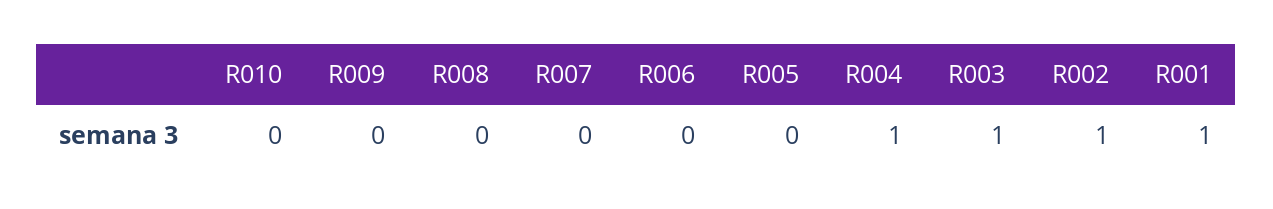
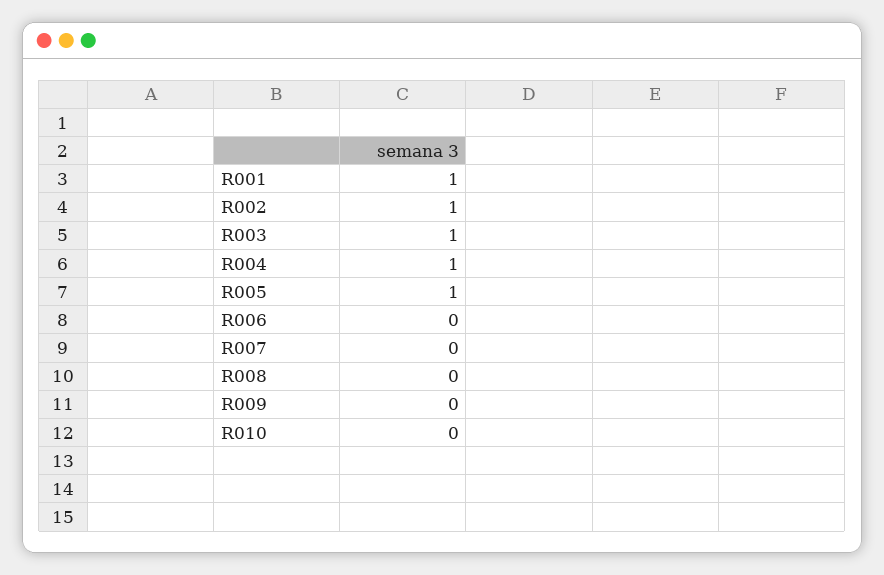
R005: 0 -> 1

